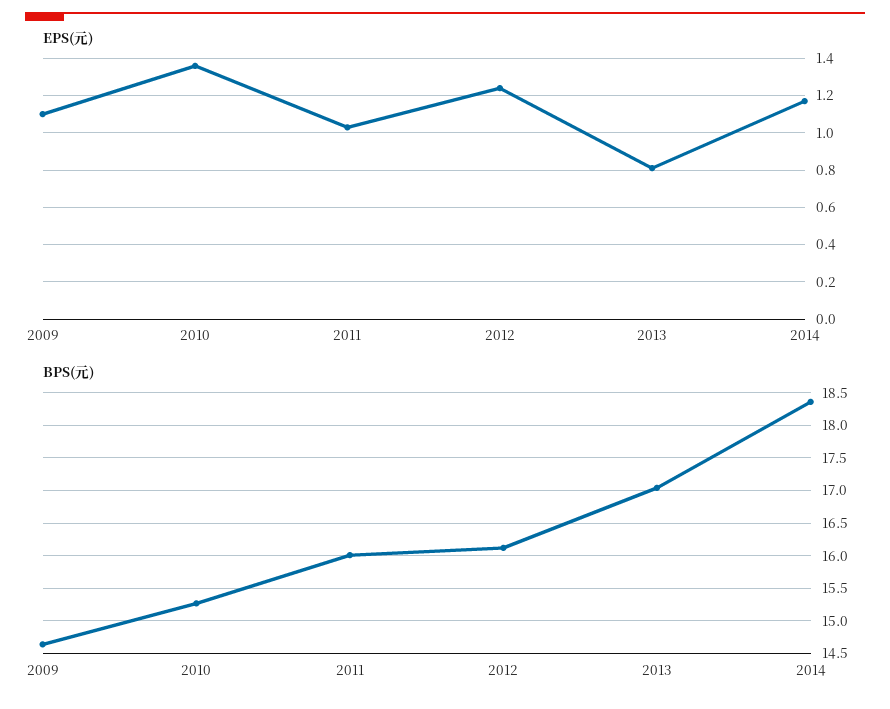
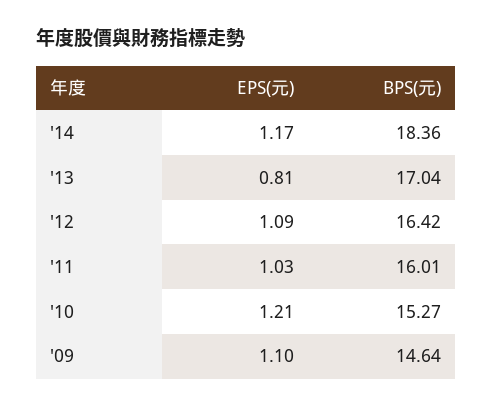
EPS(元), 2010: 1.35 -> 1.21
EPS(元), 2012: 1.25 -> 1.09
BPS(元), 2012: 16.1 -> 16.42

